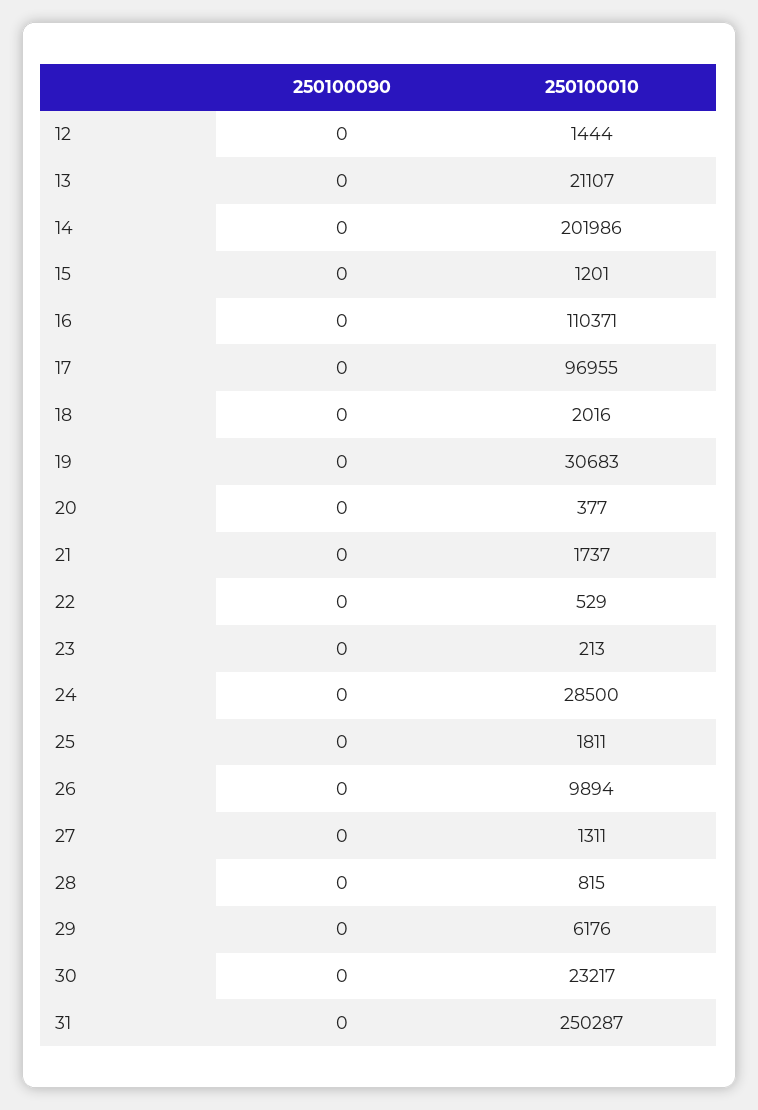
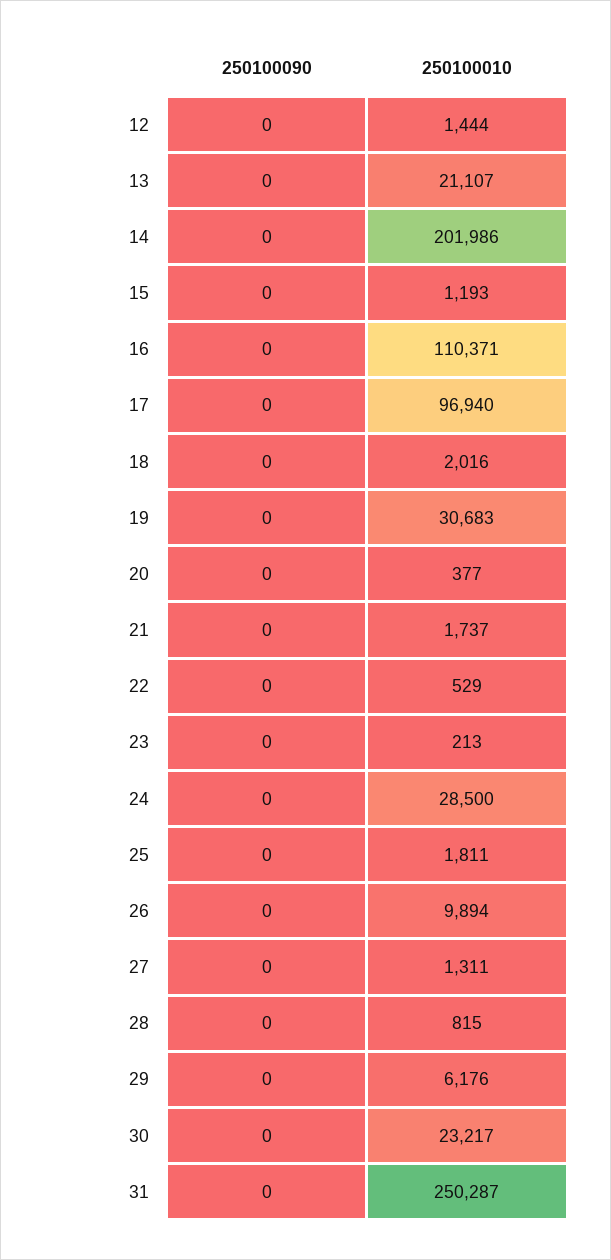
250100010, 15: 1201 -> 1193
250100010, 17: 96955 -> 96940

